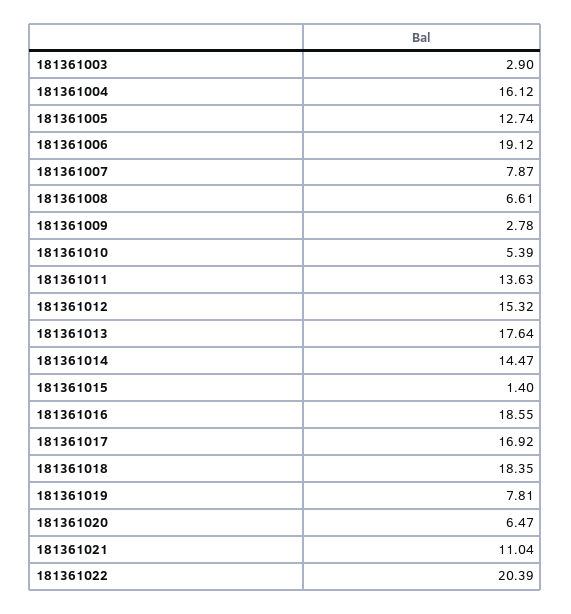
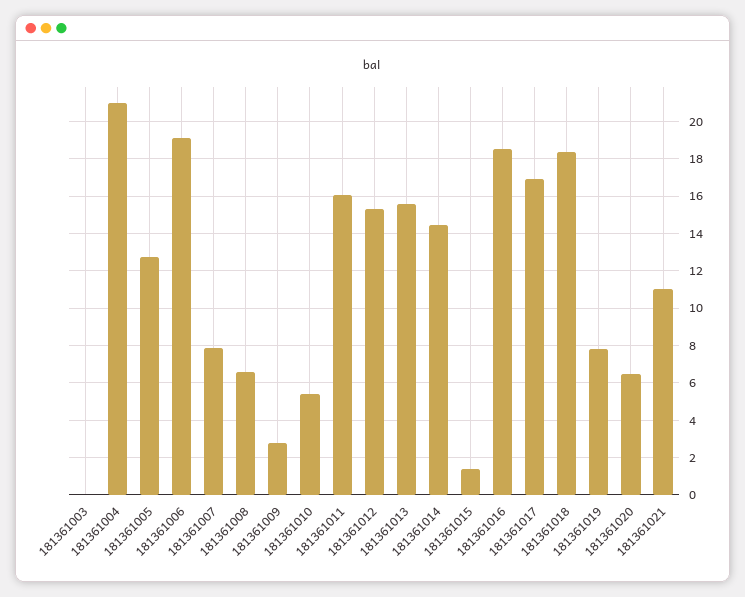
181361003: 2.9 -> 0
181361004: 16.12 -> 21
181361011: 13.63 -> 16
181361013: 17.64 -> 15.5
181361022: 20.39 -> none

